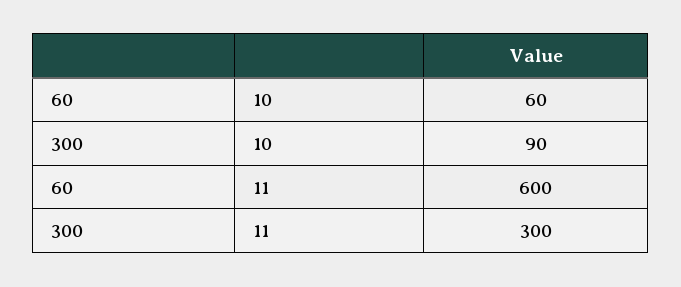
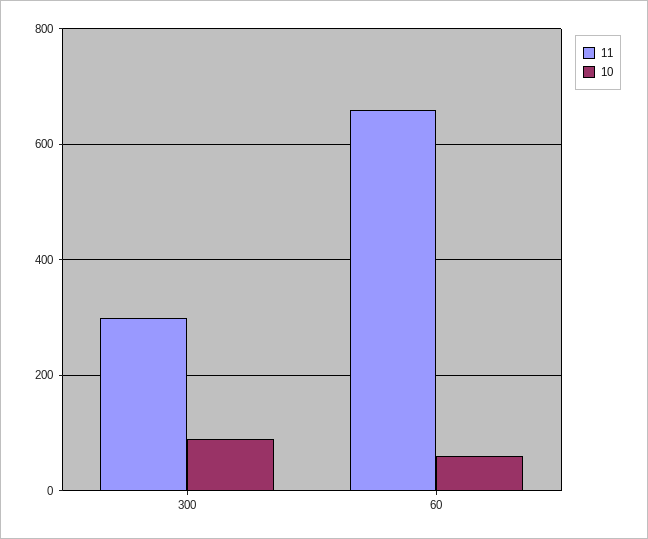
11, 60: 600 -> 660

